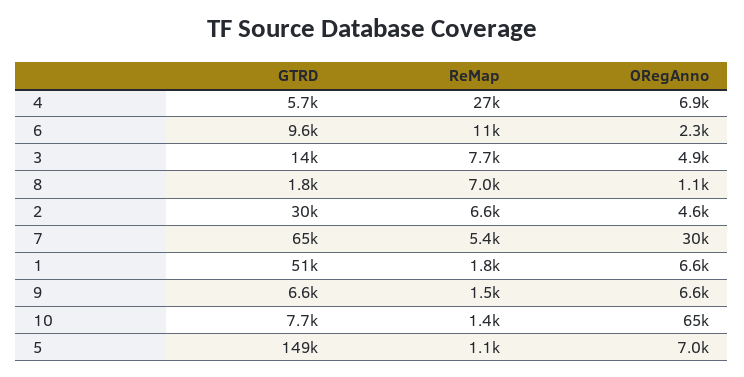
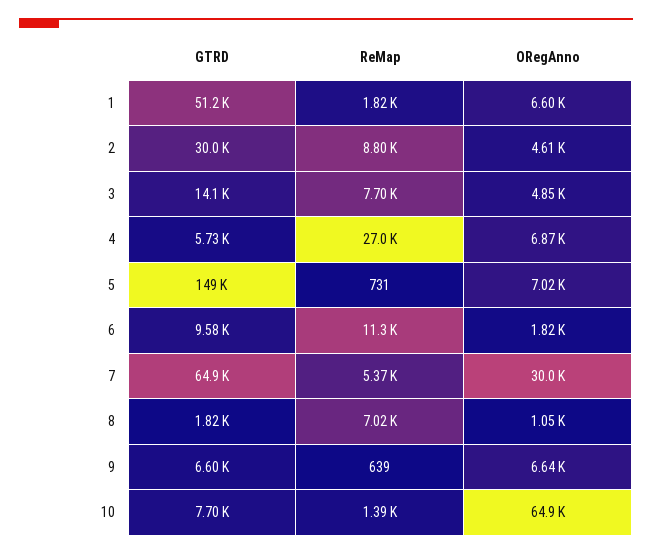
ORegAnno, 6: 2300 -> 1820
ReMap, 2: 6600 -> 8800
ReMap, 9: 1500 -> 639
ReMap, 5: 1100 -> 731

